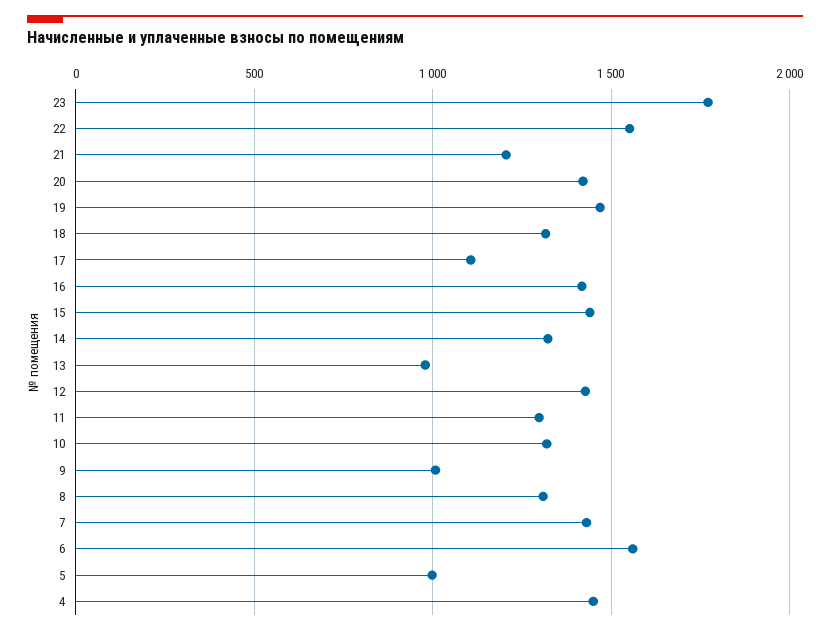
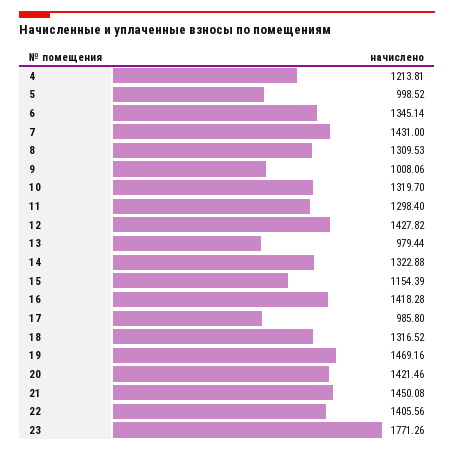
22: 1550 -> 1405.56
21: 1200 -> 1450.08
17: 1100 -> 985.8
15: 1450 -> 1154.39
6: 1550 -> 1345.14
4: 1450 -> 1213.81

